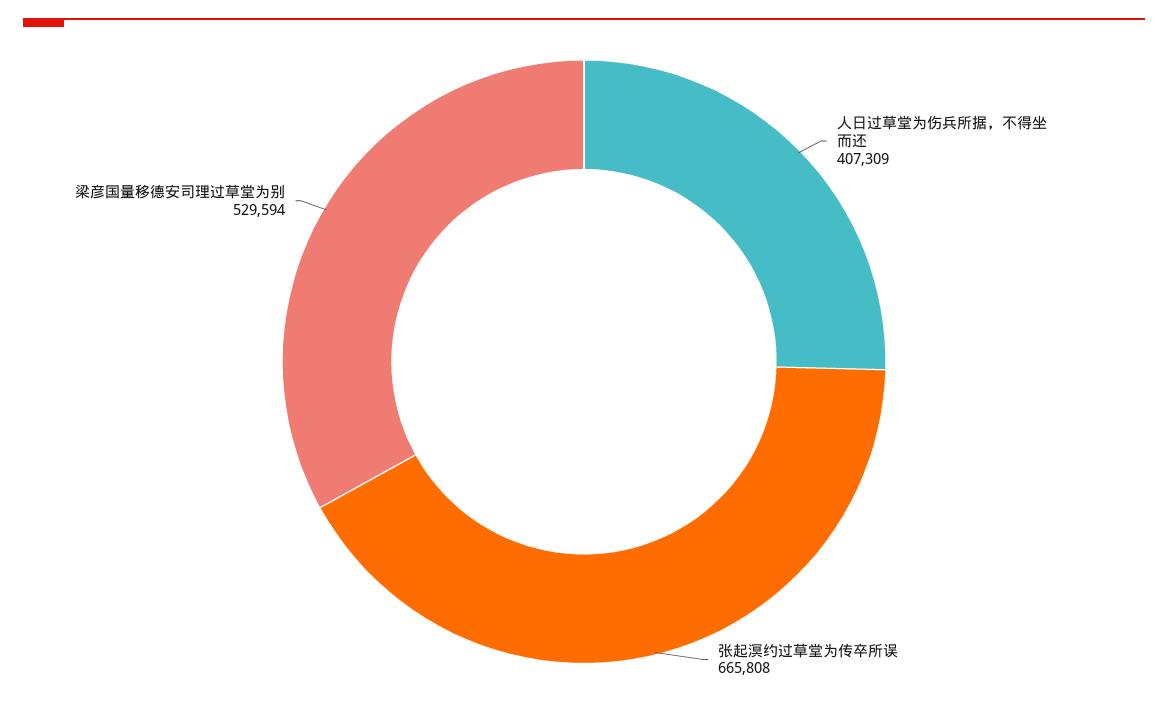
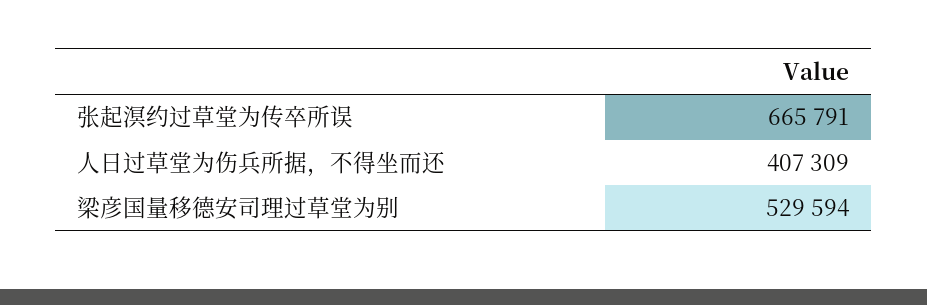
张起溟约过草堂为传卒所误: 665808 -> 665791

